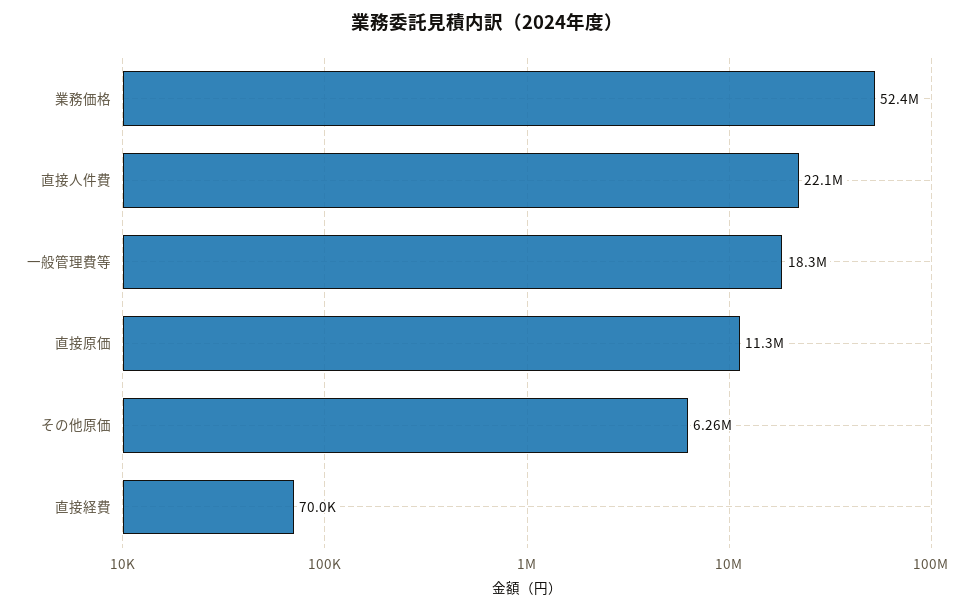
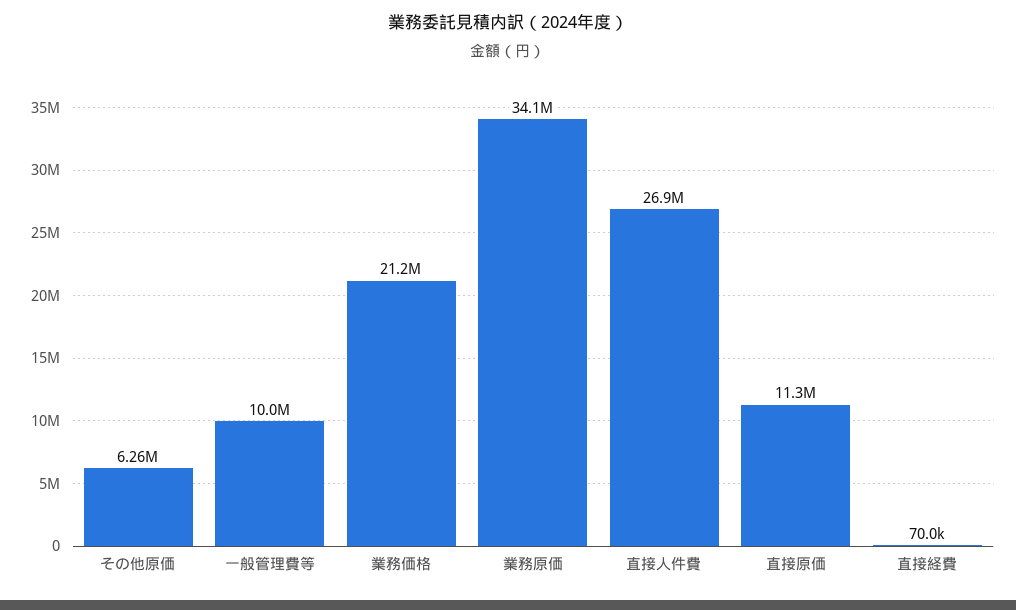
業務価格: 52400000 -> 21200000
直接人件費: 22100000 -> 26900000
一般管理費等: 18300000 -> 10000000
業務原価: none -> 34100000

